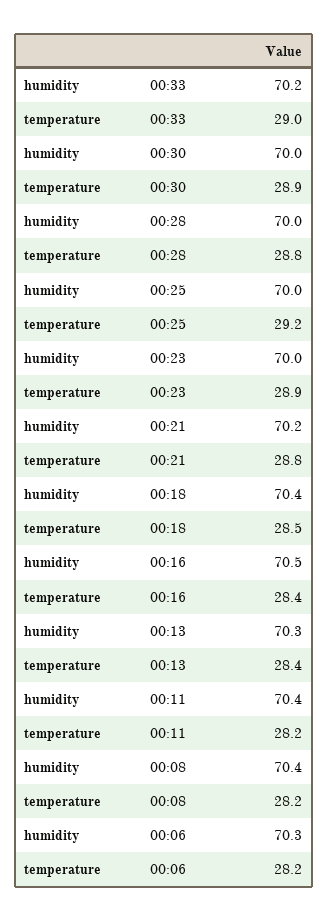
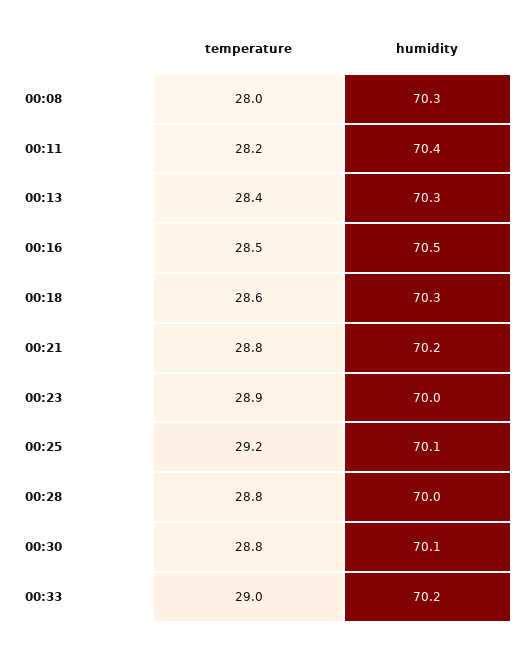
humidity, 00:30: 70 -> 70.1
temperature, 00:30: 28.9 -> 28.8
humidity, 00:25: 70 -> 70.1
humidity, 00:18: 70.4 -> 70.3
temperature, 00:18: 28.5 -> 28.6
temperature, 00:16: 28.4 -> 28.5
humidity, 00:08: 70.4 -> 70.3
temperature, 00:08: 28.2 -> 28
humidity, 00:06: 70.3 -> none
temperature, 00:06: 28.2 -> none

